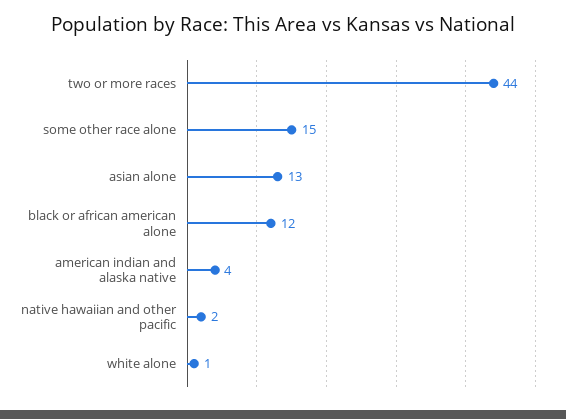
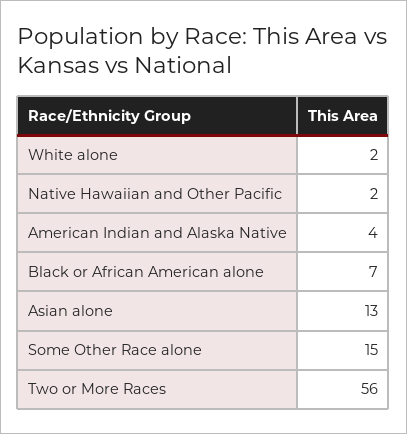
two or more races: 44 -> 56
black or african american alone: 12 -> 7
white alone: 1 -> 2

